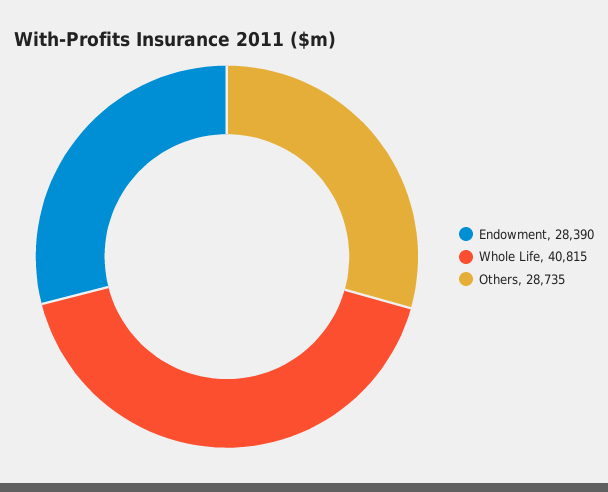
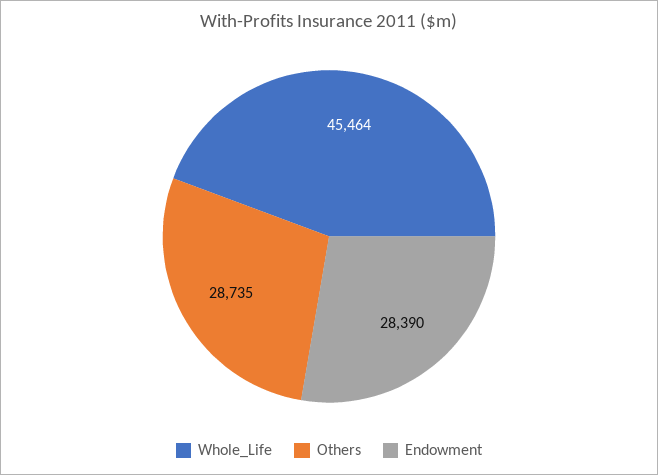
Whole Life: 40815 -> 45464

